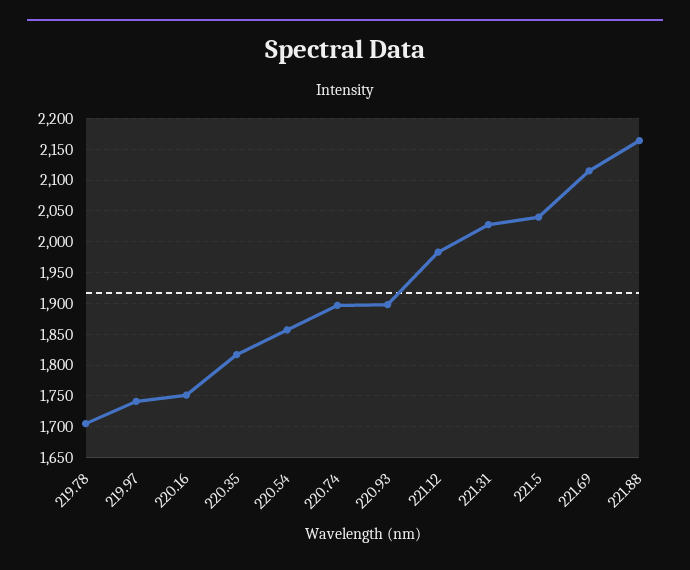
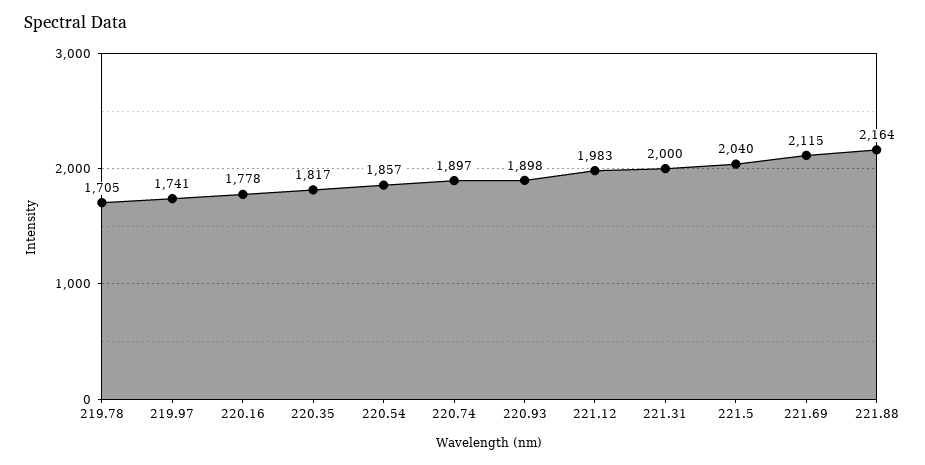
220.16: 1750 -> 1778
221.31: 2030 -> 2000

